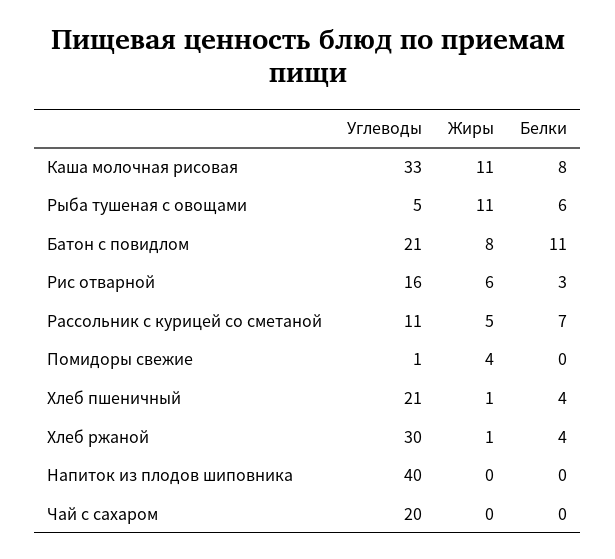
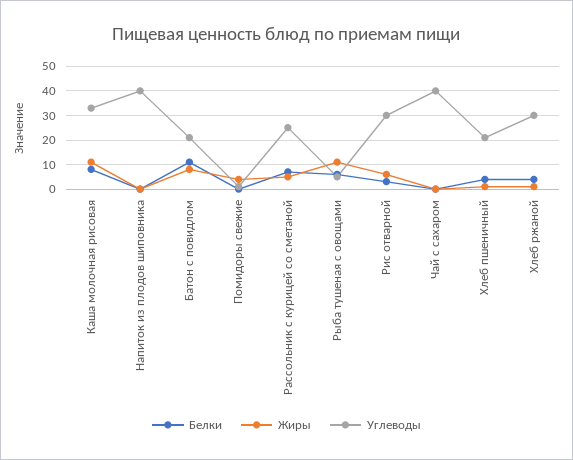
Углеводы, Рис отварной: 16 -> 30
Углеводы, Рассольник с курицей со сметаной: 11 -> 25
Углеводы, Чай с сахаром: 20 -> 40

